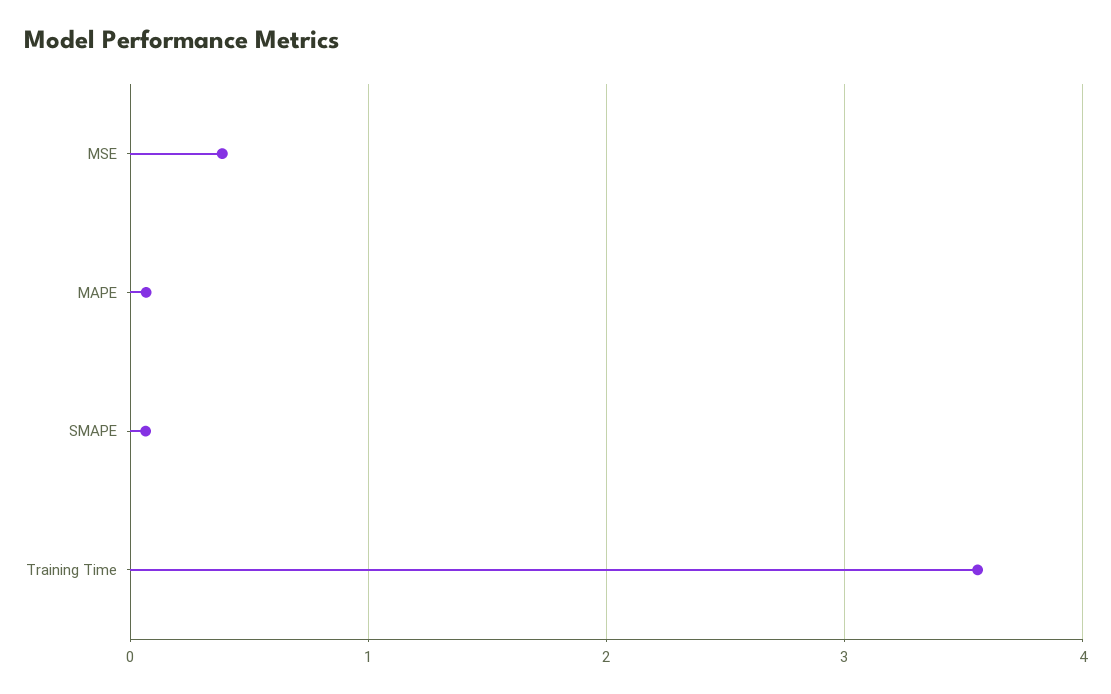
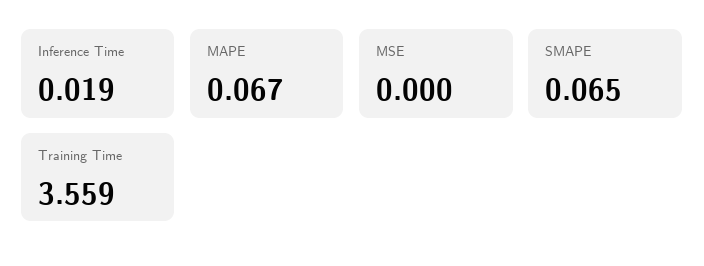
MSE: 0.4 -> 0
Inference Time: none -> 0.019

